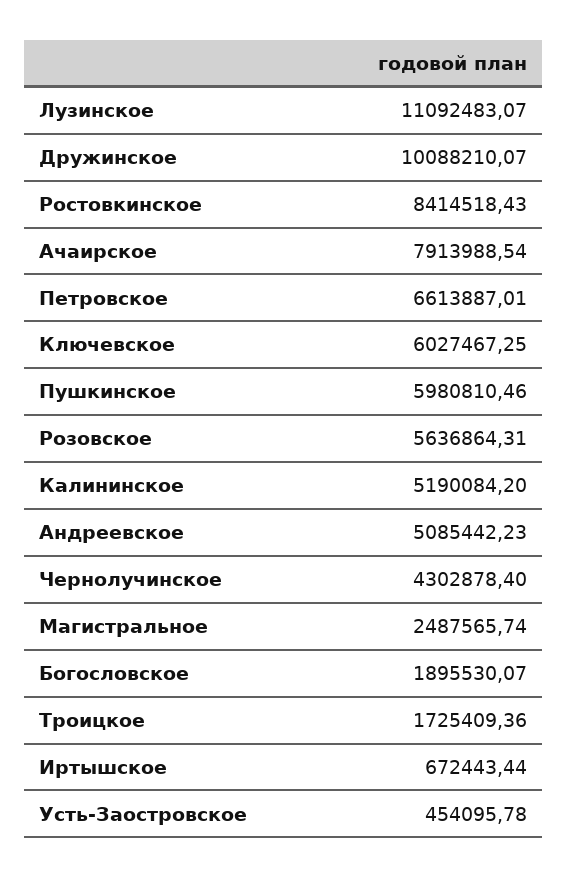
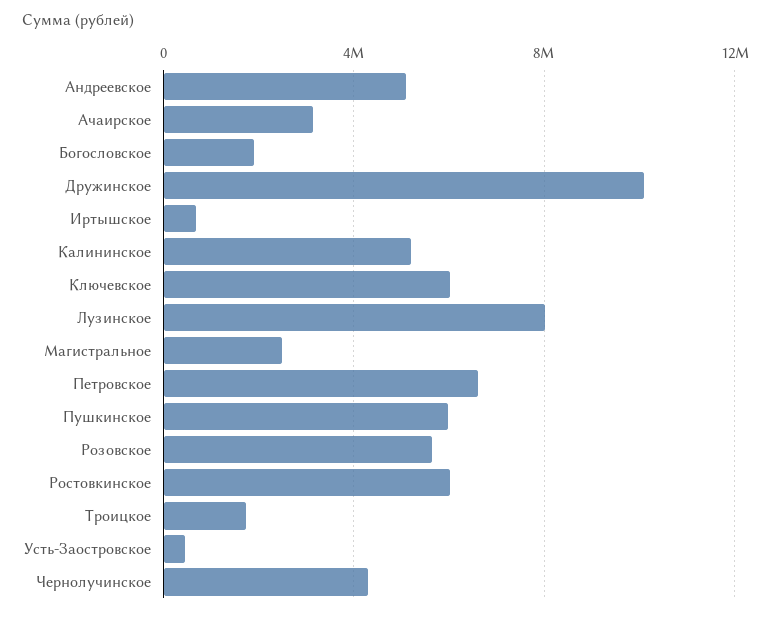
Лузинское: 11092483.07 -> 8000000
Ростовкинское: 8414518.43 -> 6000000
Ачаирское: 7913988.54 -> 3000000

